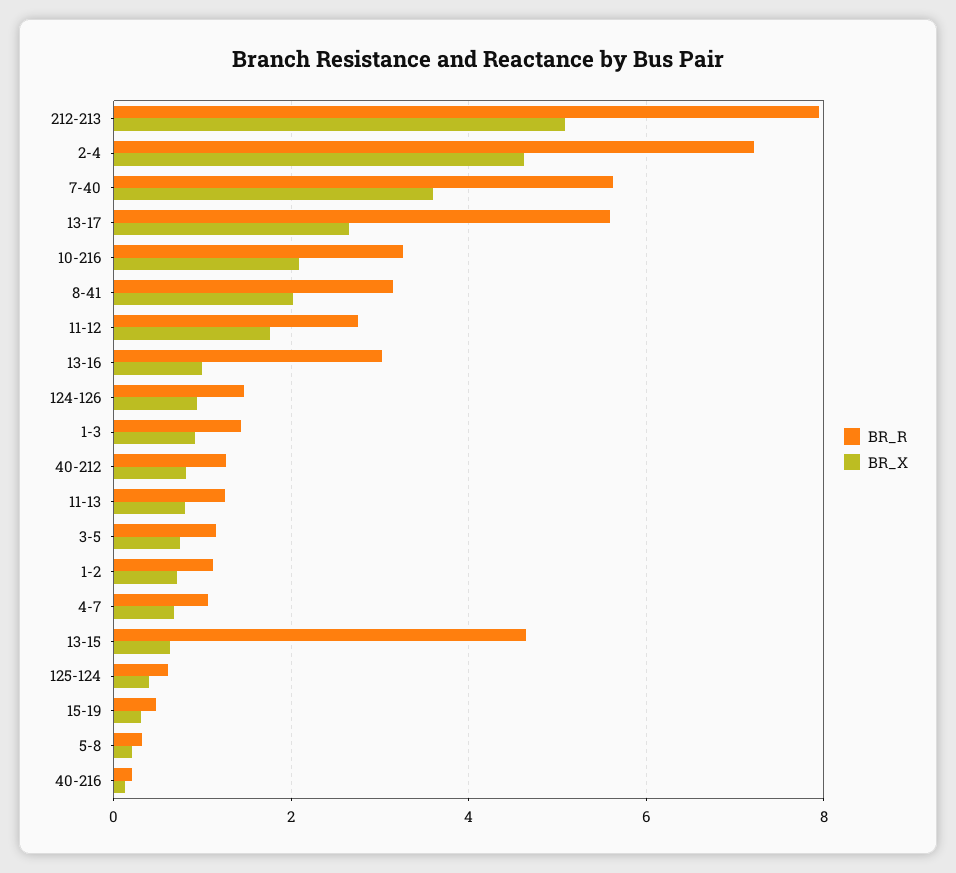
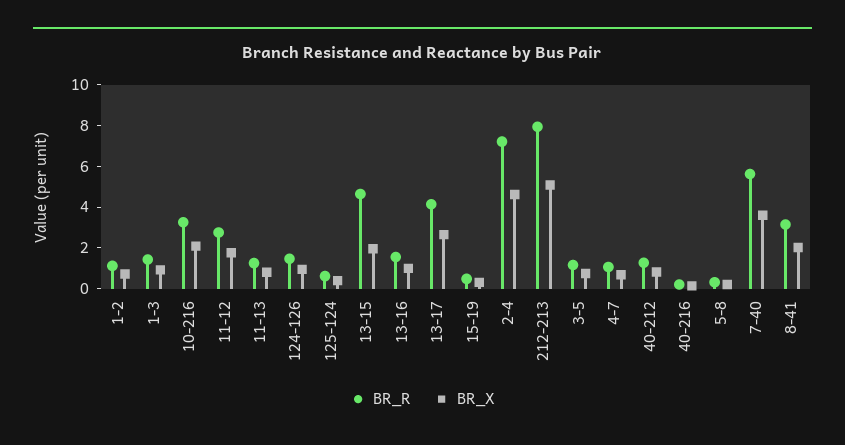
BR_R, 13-17: 5.6 -> 4
BR_R, 13-16: 3 -> 1.5
BR_X, 13-15: 0.6 -> 2

